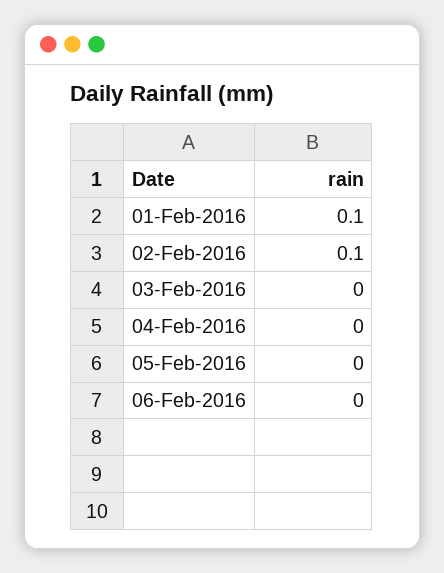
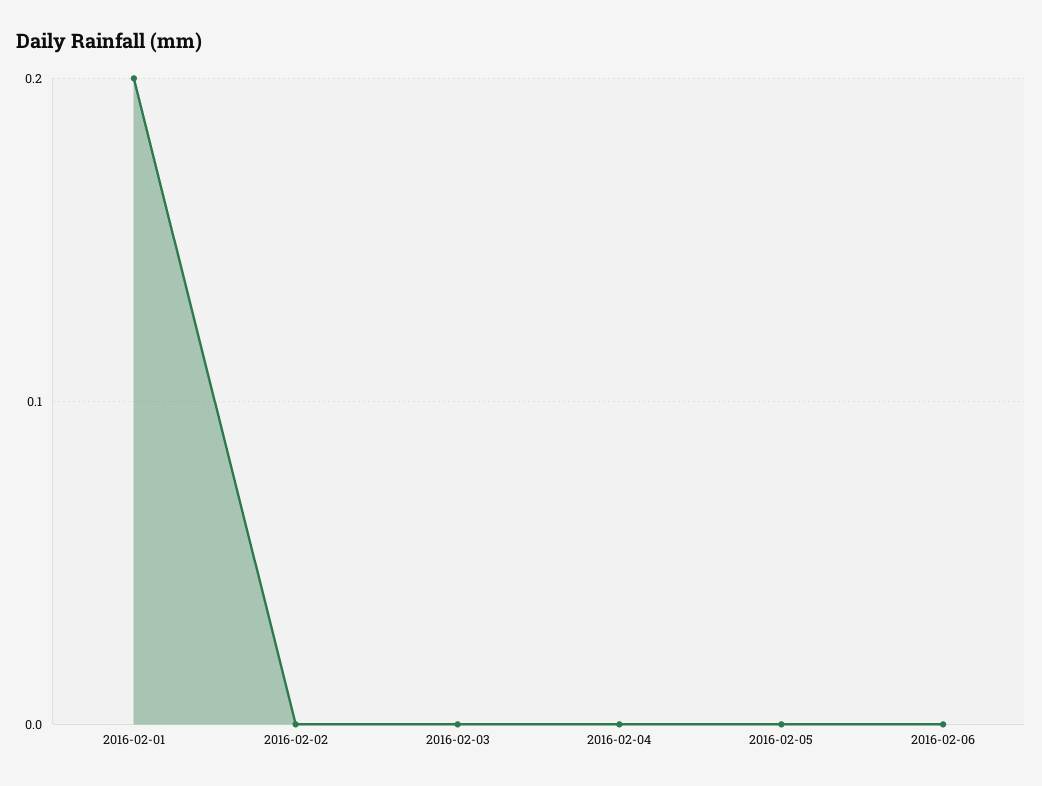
01-Feb-2016: 0.1 -> 0.2
02-Feb-2016: 0.1 -> 0

